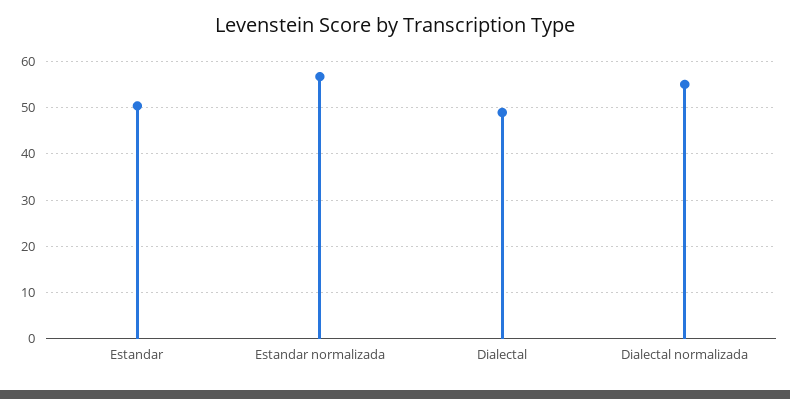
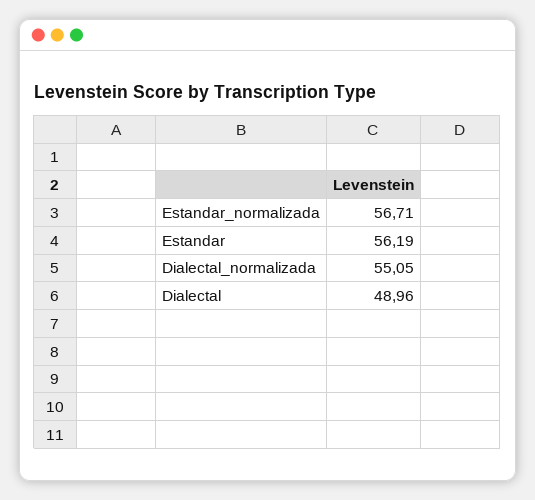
Estandar: 50 -> 56.19

